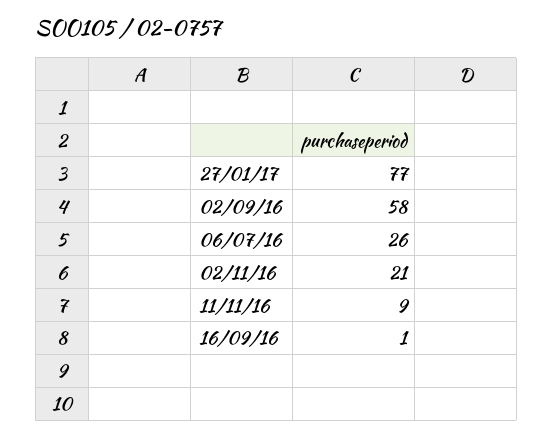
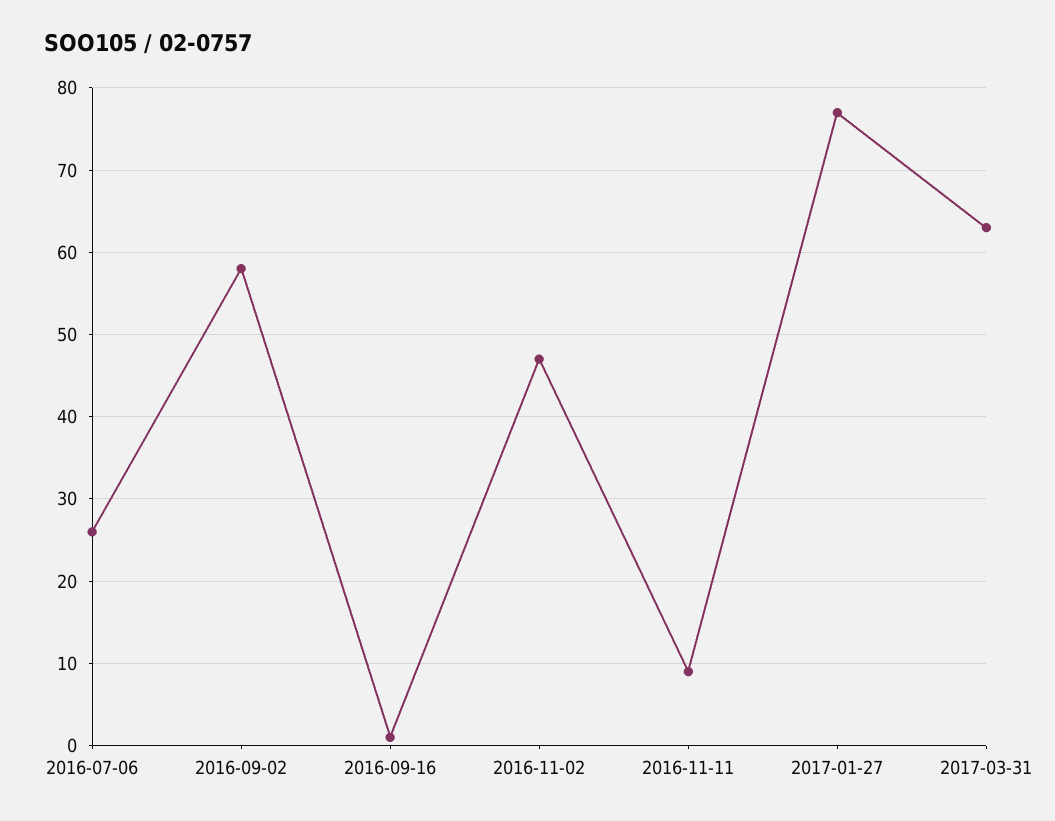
02/11/16: 21 -> 47
2017-03-31: none -> 63

